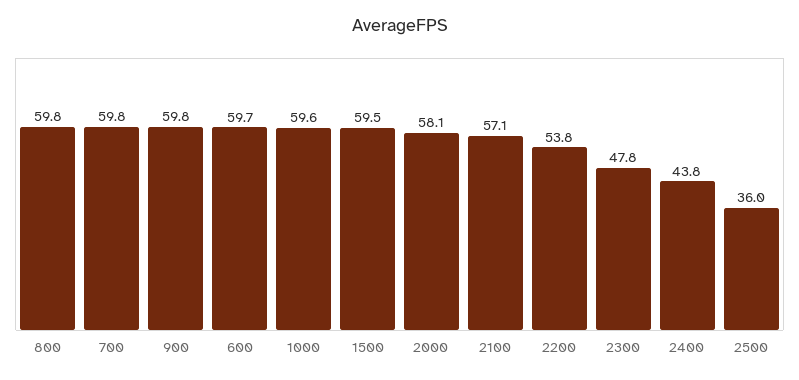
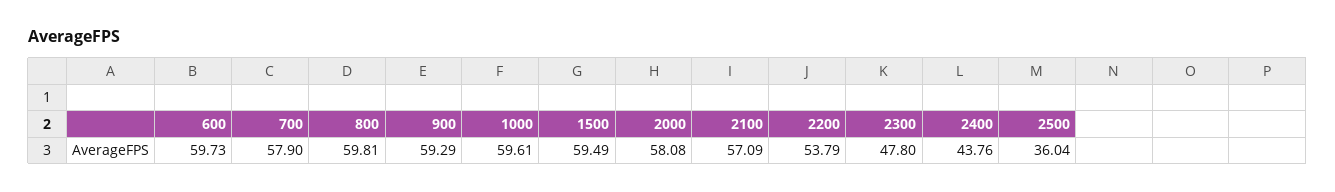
700: 59.8 -> 57.9
900: 59.8 -> 59.29

